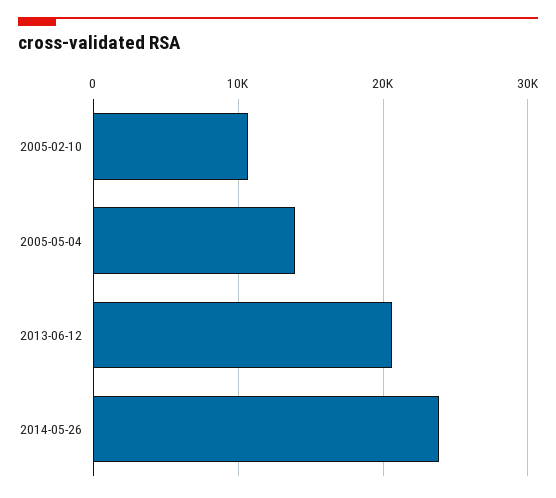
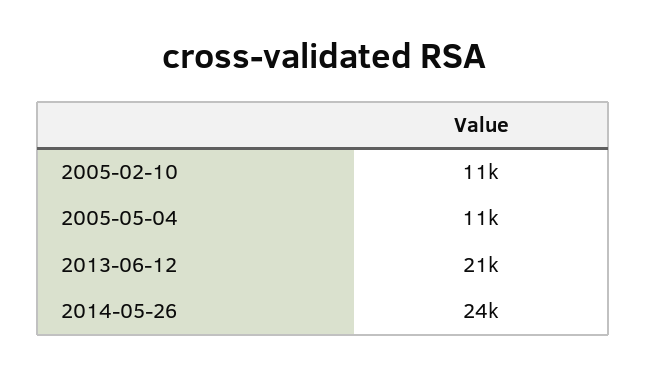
2005-05-04: 14000 -> 11000

